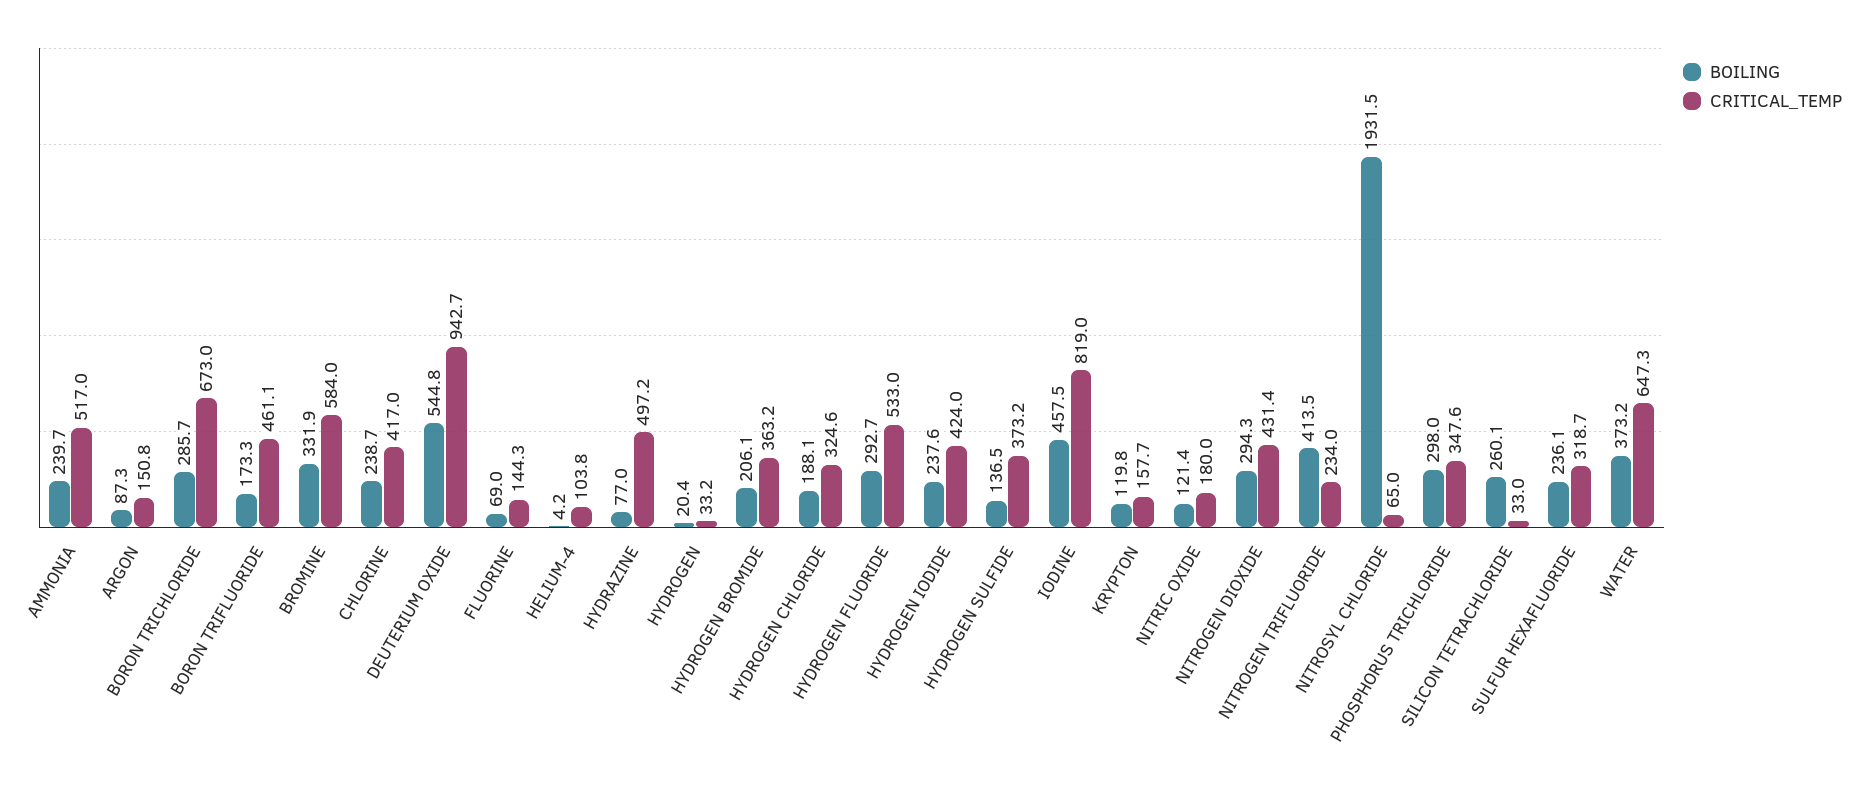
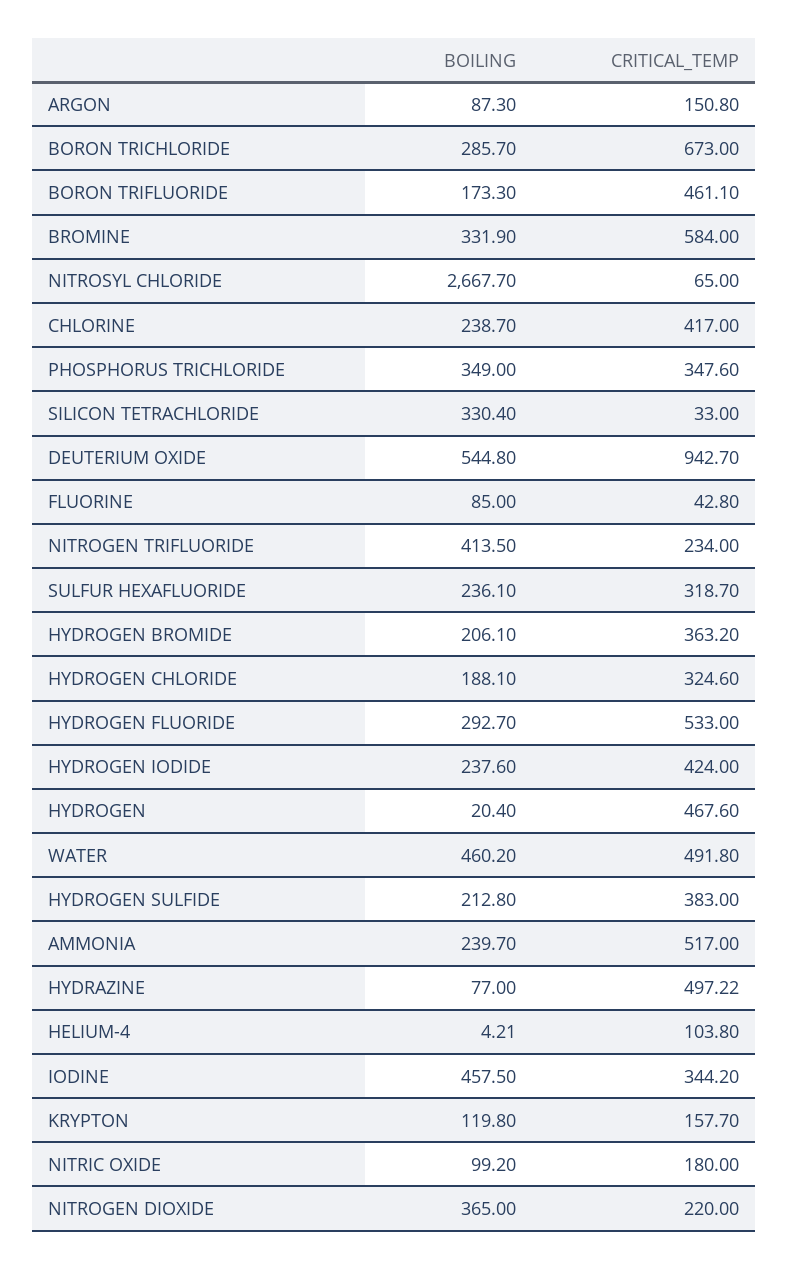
BOILING, FLUORINE: 69 -> 85
CRITICAL_TEMP, FLUORINE: 144.3 -> 42.8
CRITICAL_TEMP, HYDROGEN: 33.2 -> 467.6
BOILING, HYDROGEN SULFIDE: 136.5 -> 212.8
CRITICAL_TEMP, HYDROGEN SULFIDE: 373.2 -> 383
CRITICAL_TEMP, IODINE: 819 -> 344.2
BOILING, NITRIC OXIDE: 121.4 -> 99.2
BOILING, NITROGEN DIOXIDE: 294.3 -> 365
CRITICAL_TEMP, NITROGEN DIOXIDE: 431.4 -> 220
BOILING, NITROSYL CHLORIDE: 1931.5 -> 2667.7
BOILING, PHOSPHORUS TRICHLORIDE: 298 -> 349
BOILING, SILICON TETRACHLORIDE: 260.1 -> 330.4
BOILING, WATER: 373.2 -> 460.2
CRITICAL_TEMP, WATER: 647.3 -> 491.8

